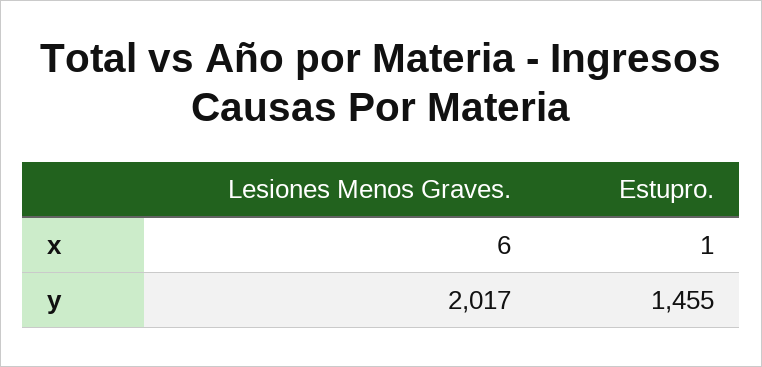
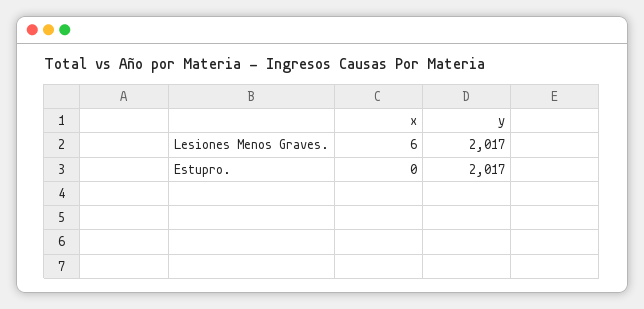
Estupro., x: 1 -> 0
Estupro., y: 1455 -> 2017

